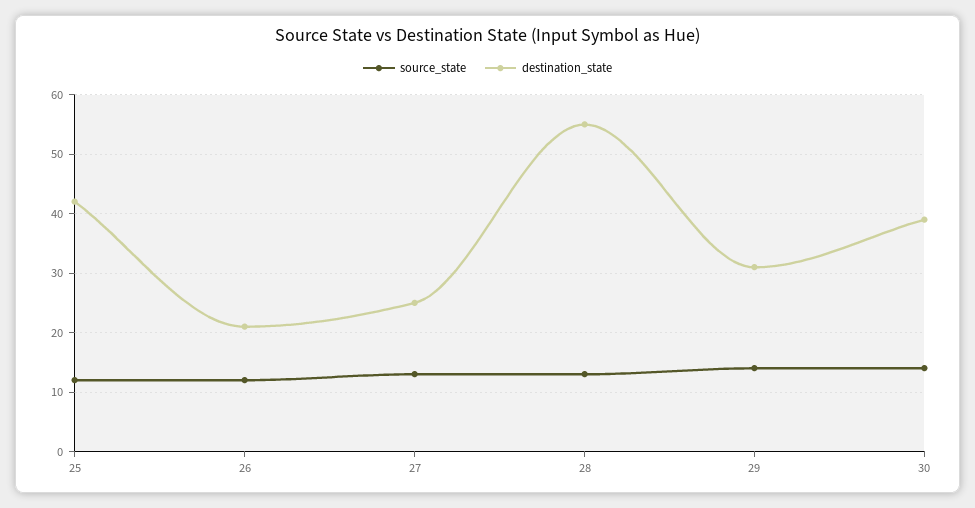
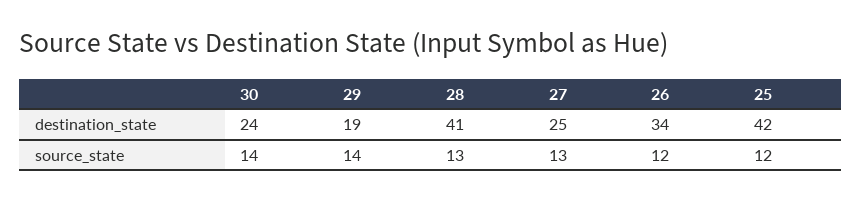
destination_state, 26: 20 -> 34
destination_state, 28: 55 -> 41
destination_state, 29: 30 -> 19
destination_state, 30: 40 -> 24

